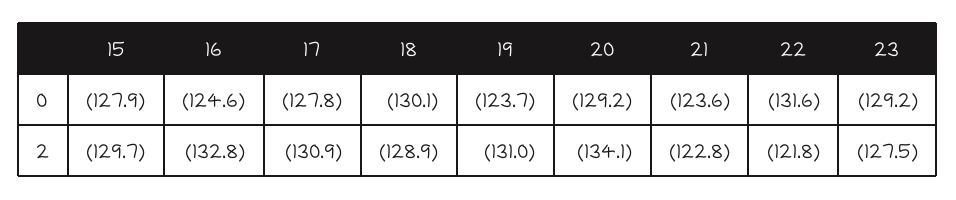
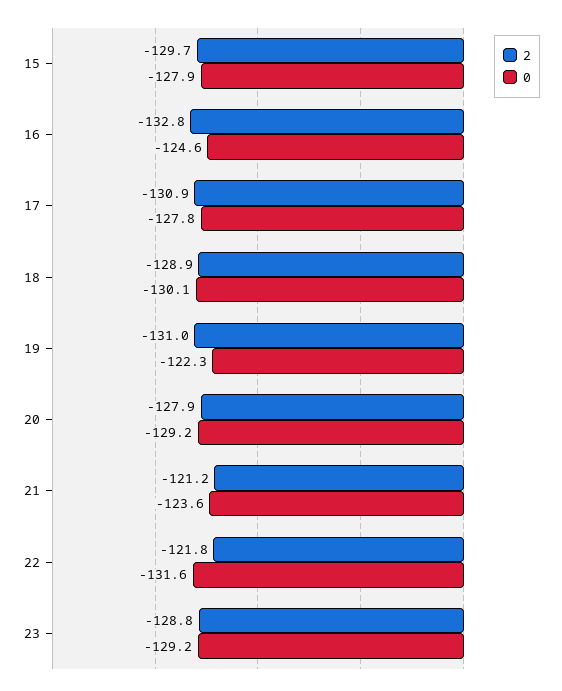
0, 19: -123.7 -> -122.3
2, 20: -134.1 -> -127.9
2, 21: -122.8 -> -121.2
2, 23: -127.5 -> -128.8

